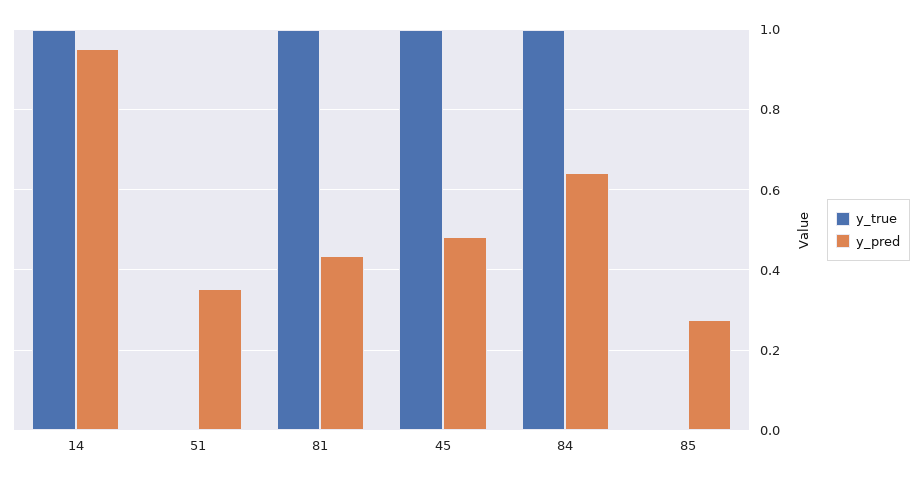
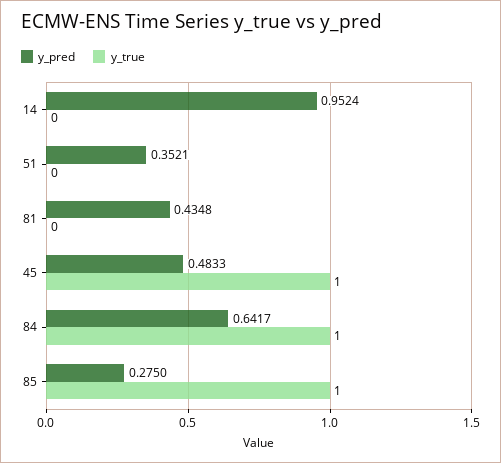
y_true, 14: 1 -> 0
y_true, 81: 1 -> 0
y_true, 85: 0 -> 1

